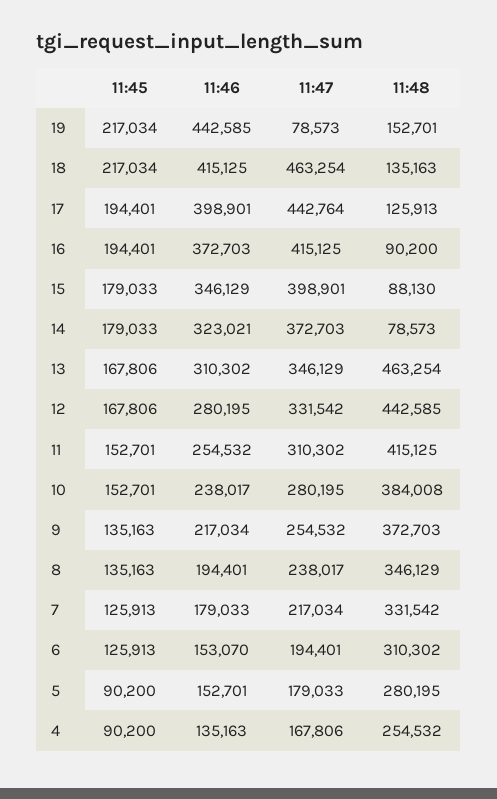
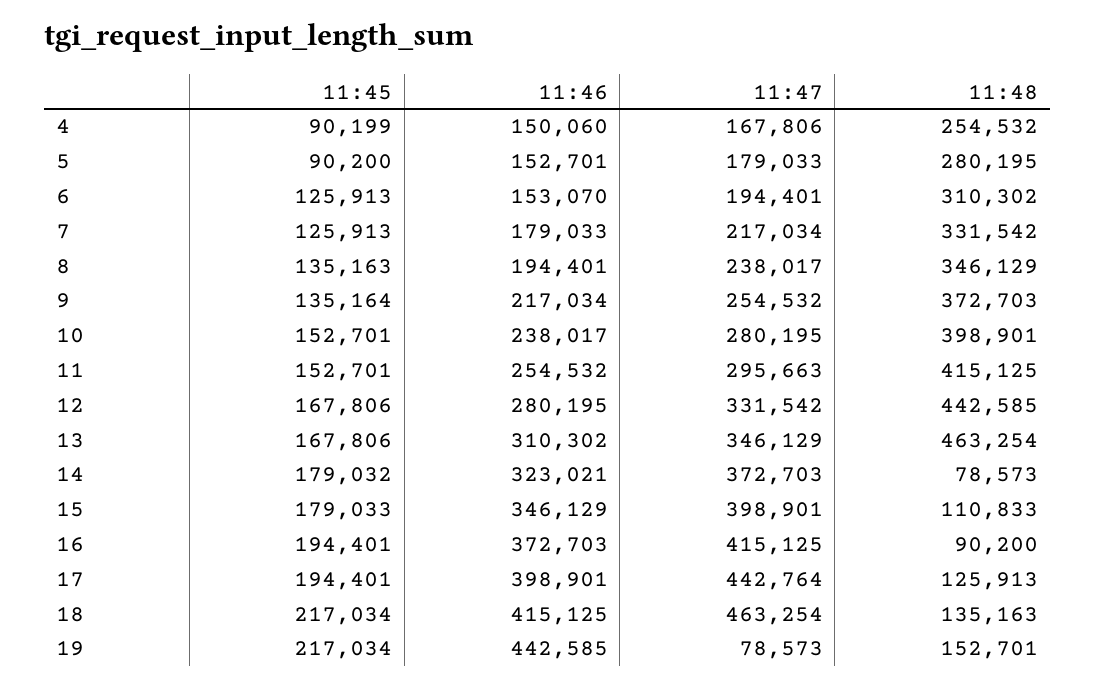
11:48, 15: 88130 -> 110833
11:45, 14: 179033 -> 179032
11:47, 11: 310302 -> 295663
11:48, 10: 384008 -> 398901
11:45, 9: 135163 -> 135164
11:45, 4: 90200 -> 90199
11:46, 4: 135163 -> 150060

